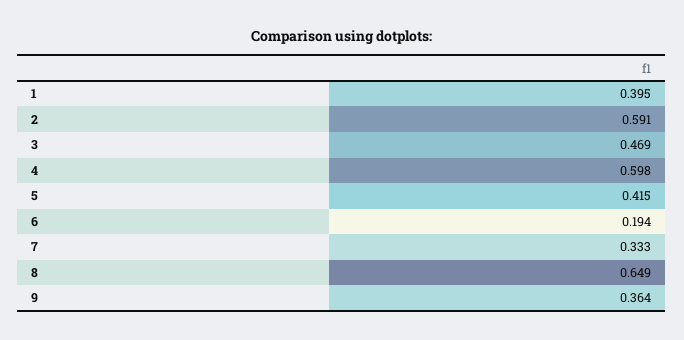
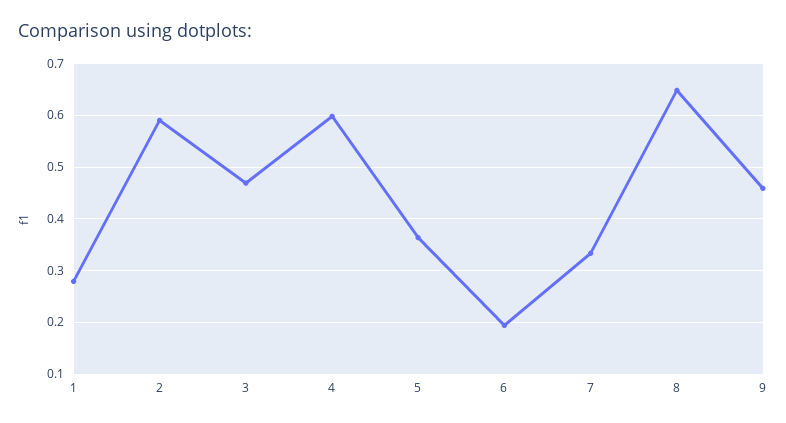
1: 0.395 -> 0.28
5: 0.415 -> 0.36
9: 0.364 -> 0.46

